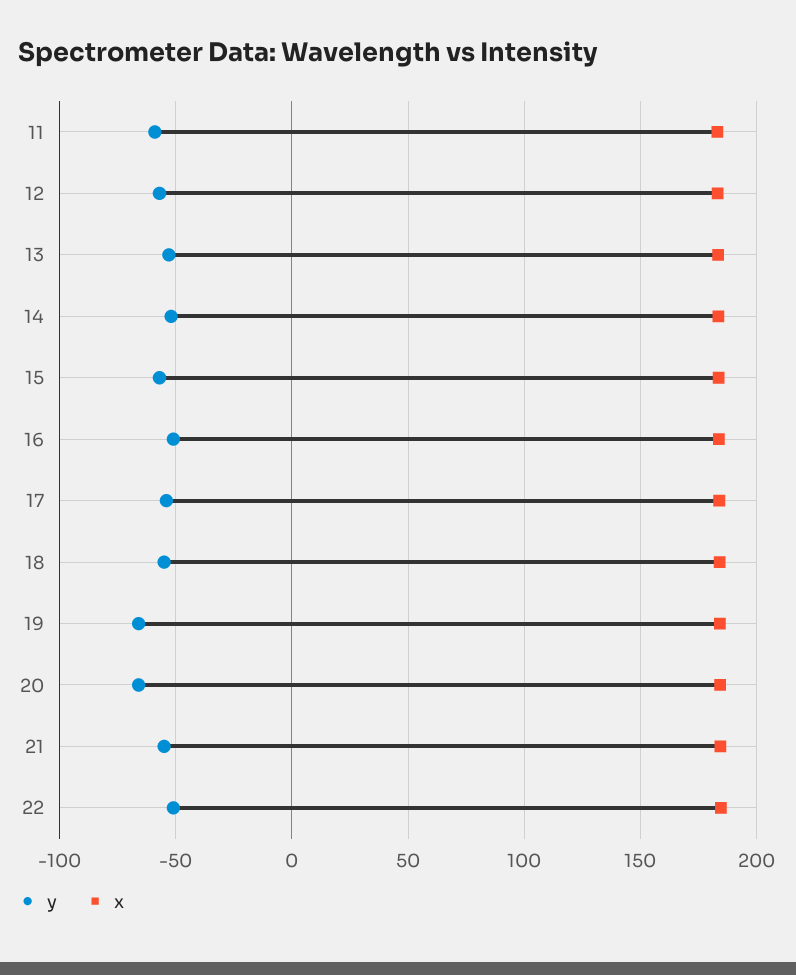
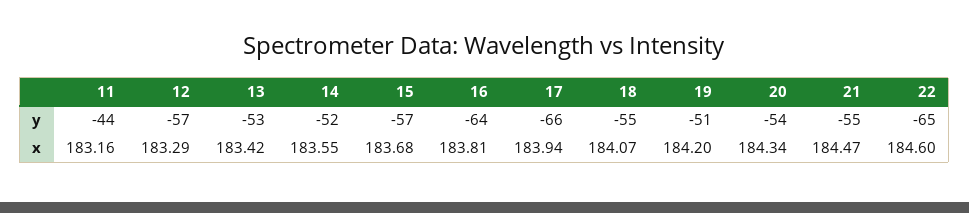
y, 11: -60 -> -44
y, 16: -50 -> -64
y, 17: -55 -> -66
y, 19: -65 -> -51
y, 20: -65 -> -54
y, 22: -50 -> -65

